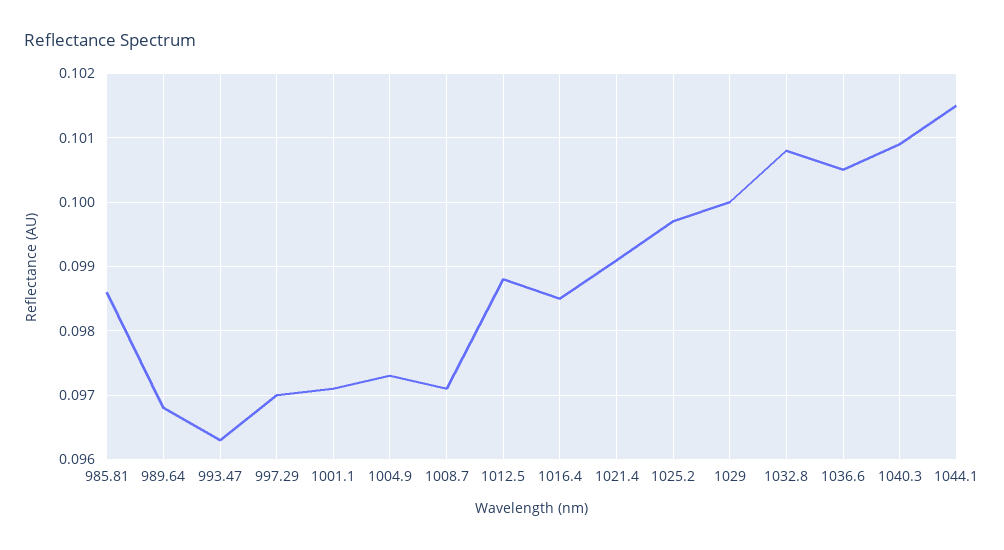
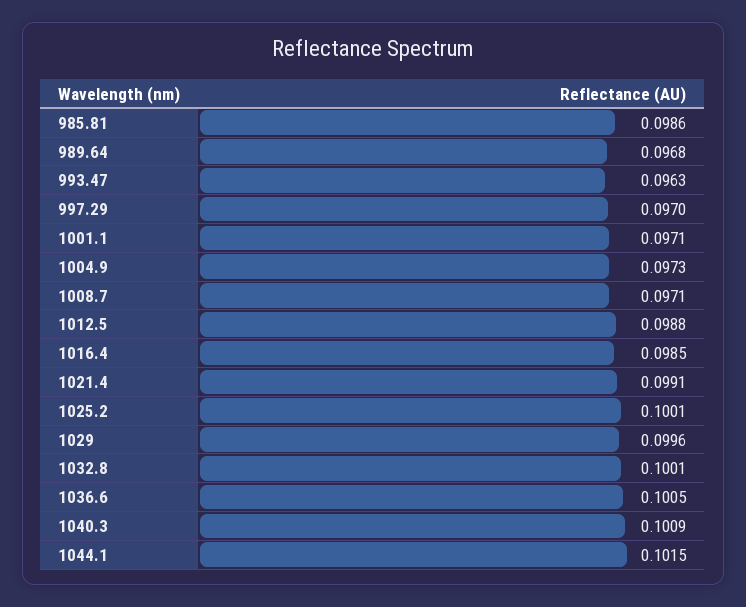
1025.2: 0.0997 -> 0.1001
1029: 0.1 -> 0.0996
1032.8: 0.1008 -> 0.1001

